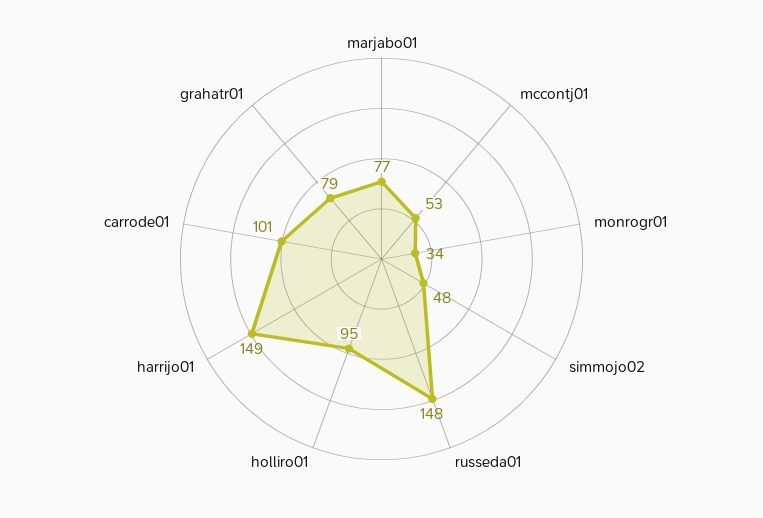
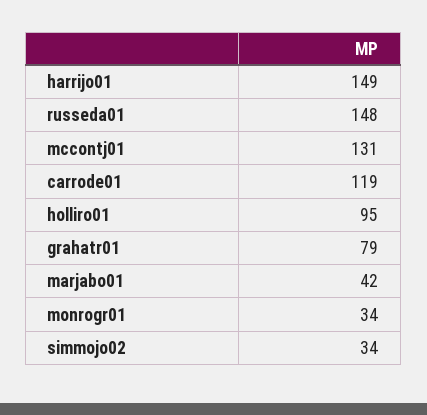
marjabo01: 77 -> 42
mccontj01: 53 -> 131
simmojo02: 48 -> 34
carrode01: 101 -> 119

